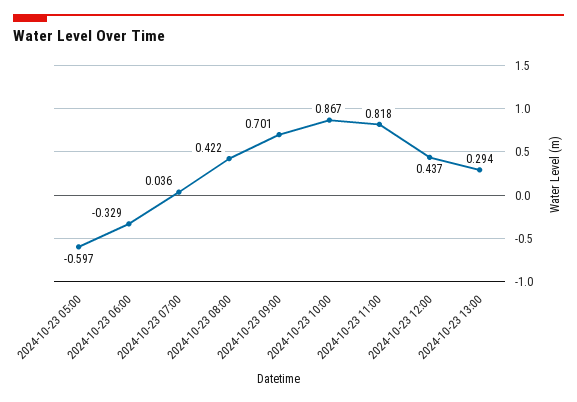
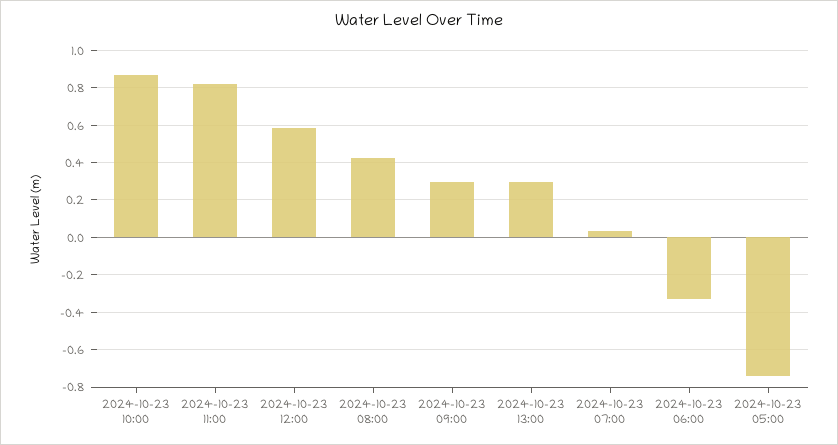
2024-10-23 05:00: -0.597 -> -0.75
2024-10-23 09:00: 0.701 -> 0.3
2024-10-23 12:00: 0.437 -> 0.6

